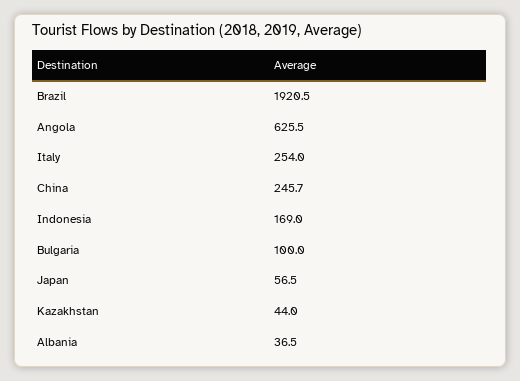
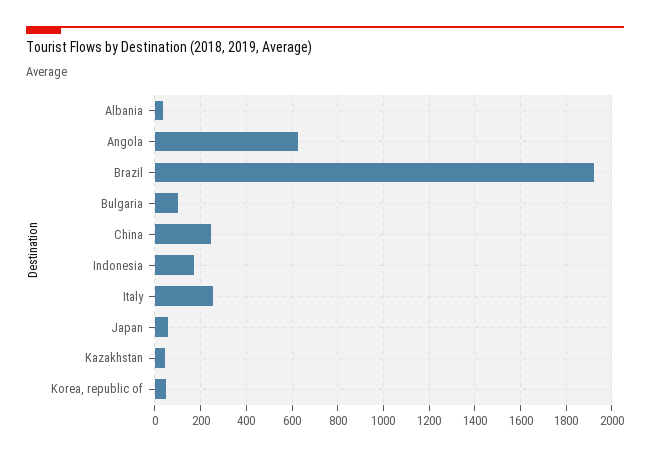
Korea, republic of: none -> 50

